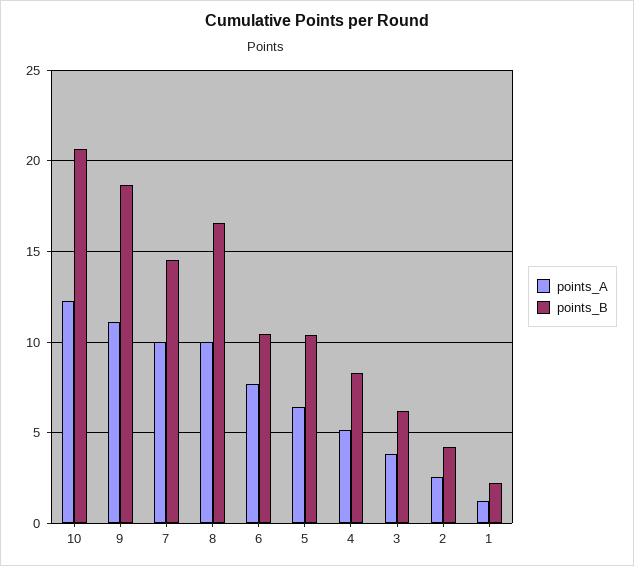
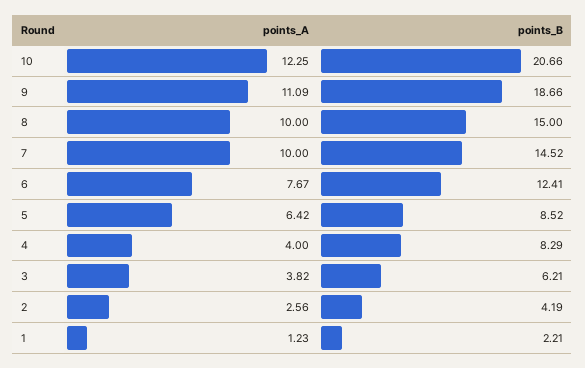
points_B, 8: 16.5 -> 15
points_B, 6: 10.5 -> 12.41
points_B, 5: 10.5 -> 8.52
points_A, 4: 5 -> 4

